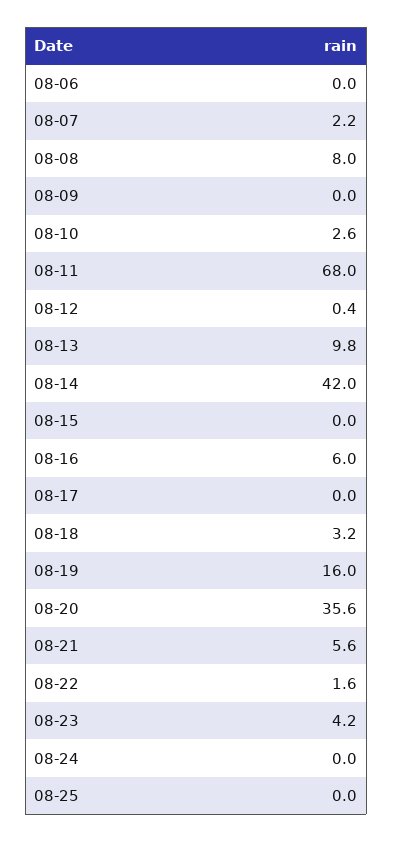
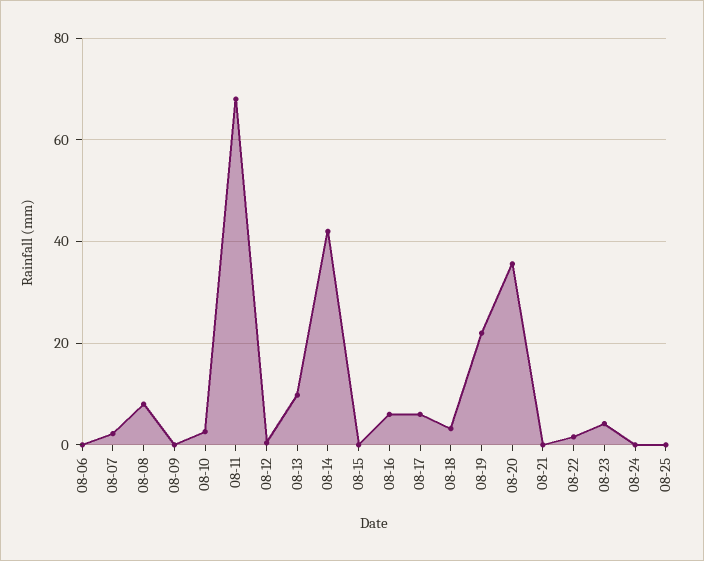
08-17: 0 -> 6
08-19: 16 -> 22
08-21: 5.6 -> 0

